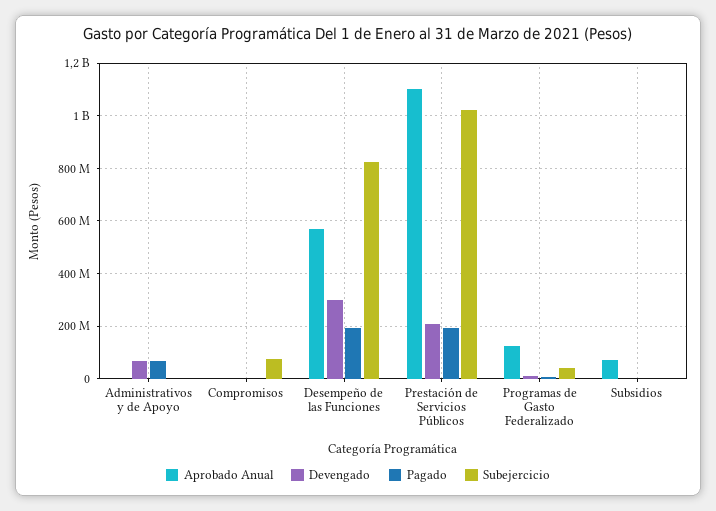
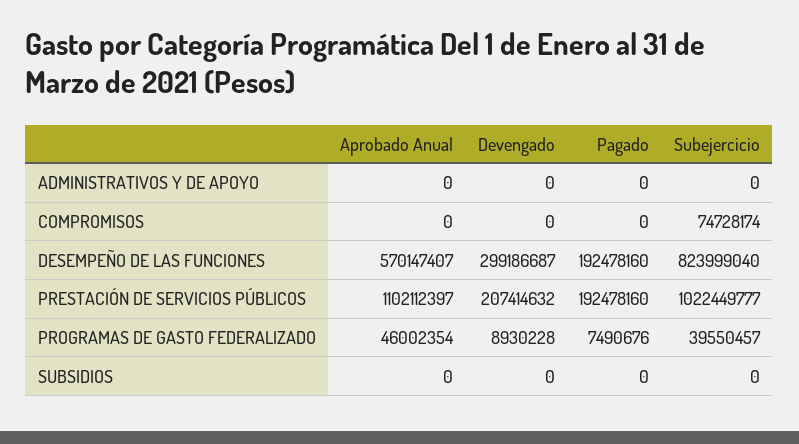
Devengado, Administrativos y de Apoyo: 75000000 -> 0
Pagado, Administrativos y de Apoyo: 75000000 -> 0
Aprobado Anual, Programas de Gasto Federalizado: 125000000 -> 46002354
Aprobado Anual, Subsidios: 75000000 -> 0

